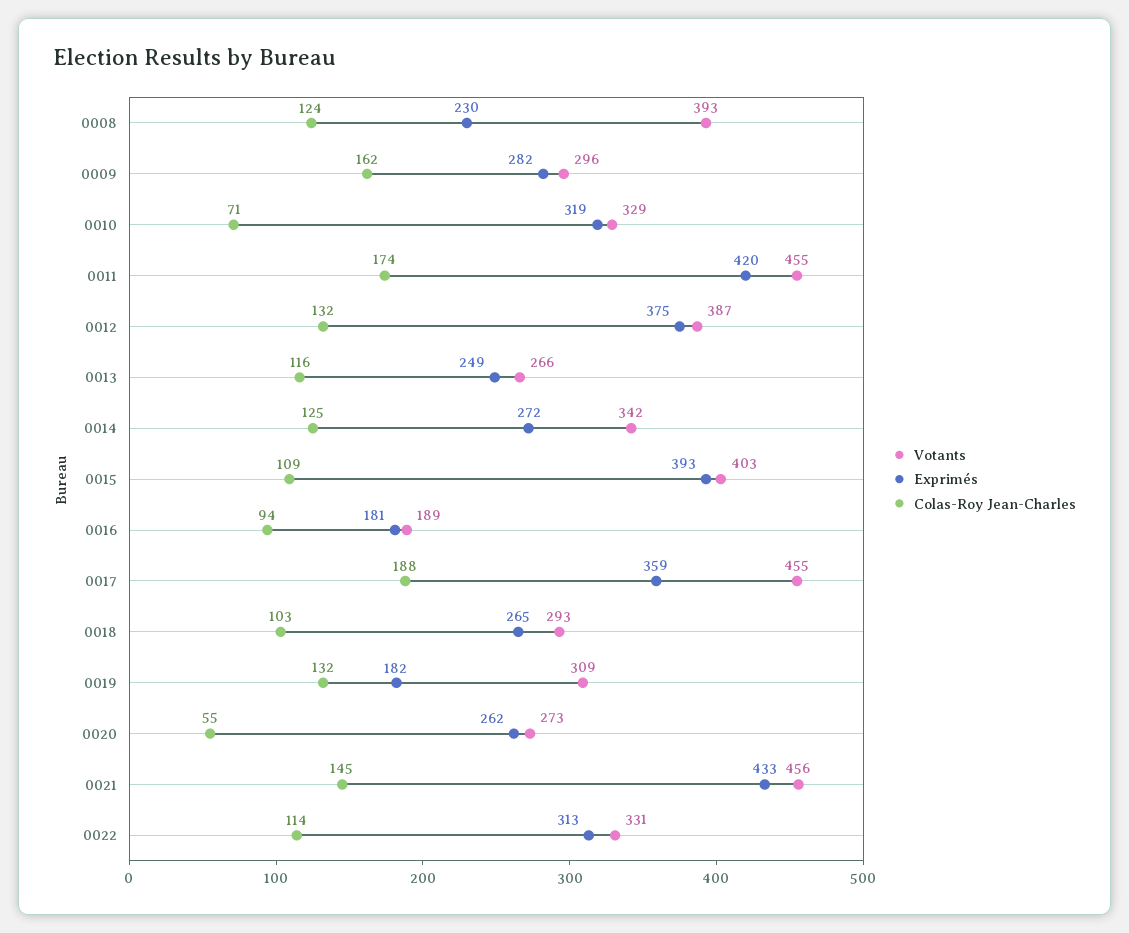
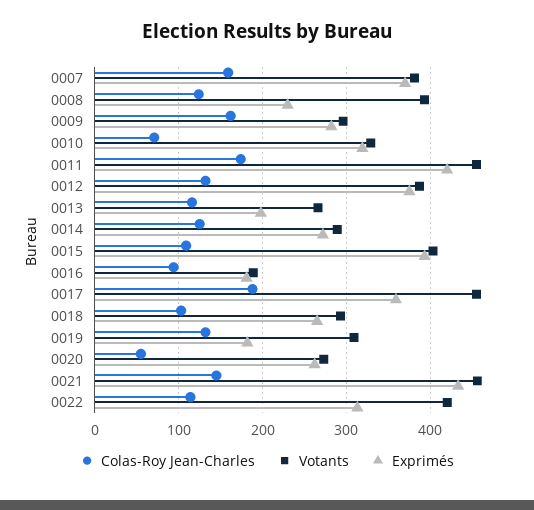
Exprimés, 0013: 249 -> 200
Votants, 0014: 342 -> 290
Votants, 0022: 331 -> 420
Colas-Roy Jean-Charles, 0007: none -> 160
Votants, 0007: none -> 380
Exprimés, 0007: none -> 370

